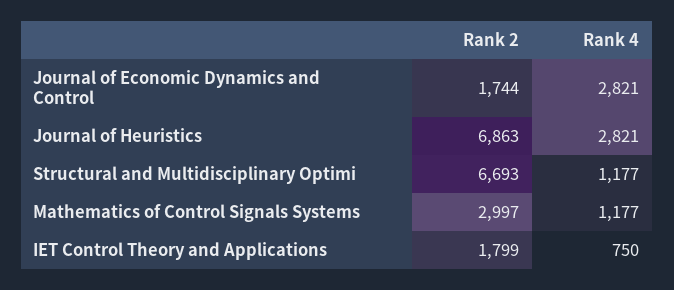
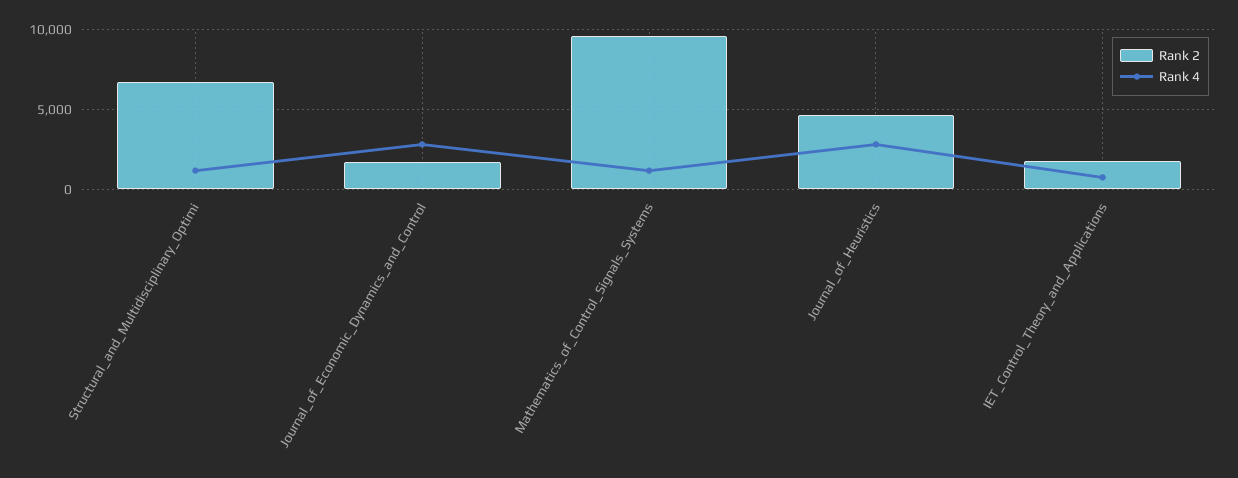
Rank 2, Journal of Heuristics: 6863 -> 4500
Rank 2, Mathematics of Control Signals Systems: 2997 -> 9500

